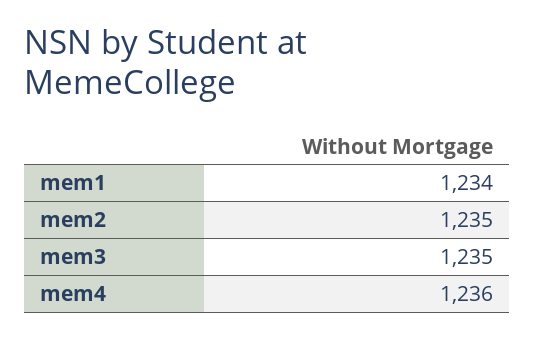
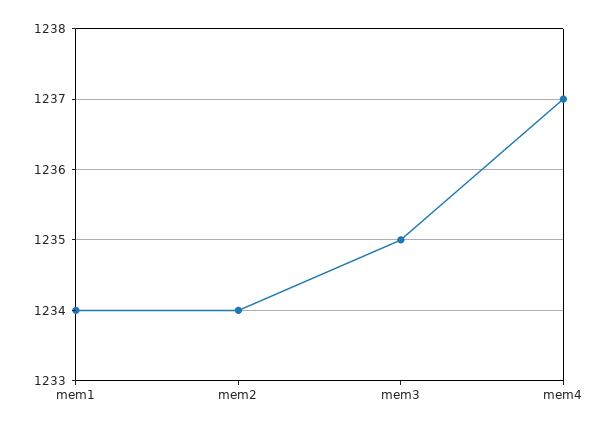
mem2: 1235 -> 1234
mem4: 1236 -> 1237

